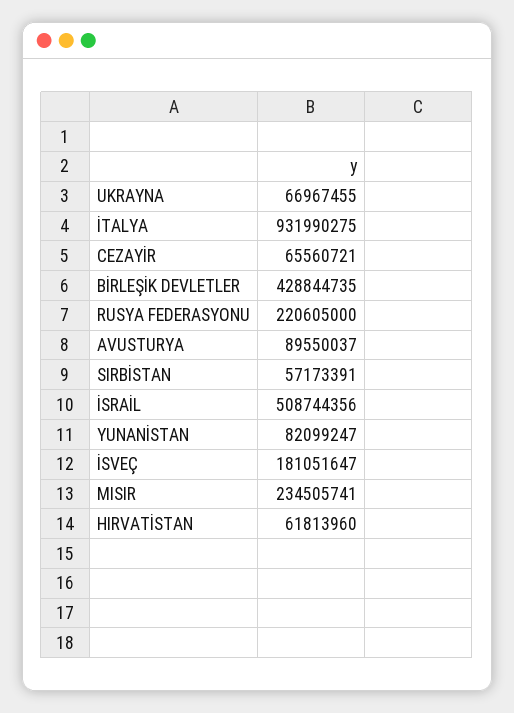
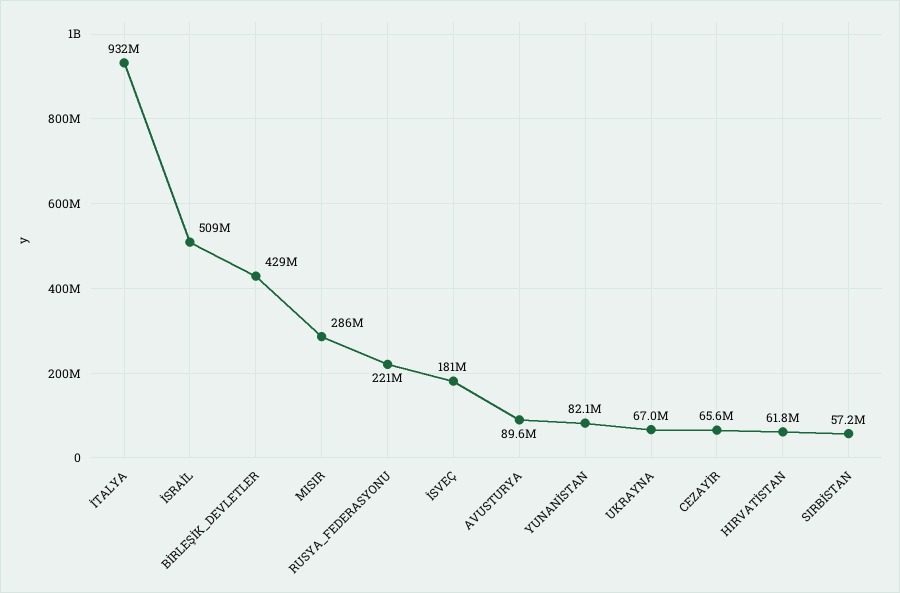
MISIR: 234505741 -> 286000000

